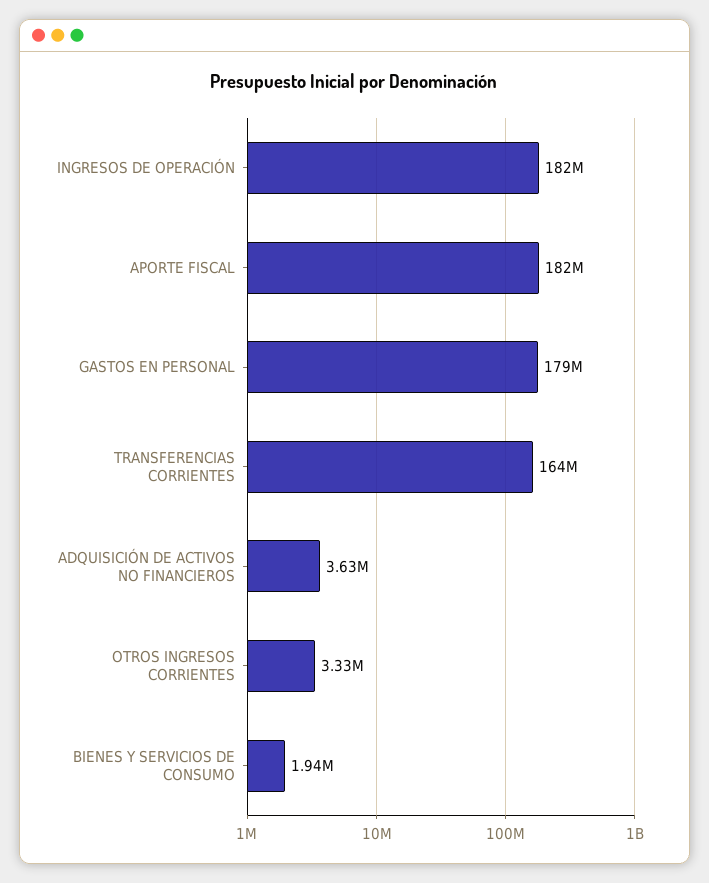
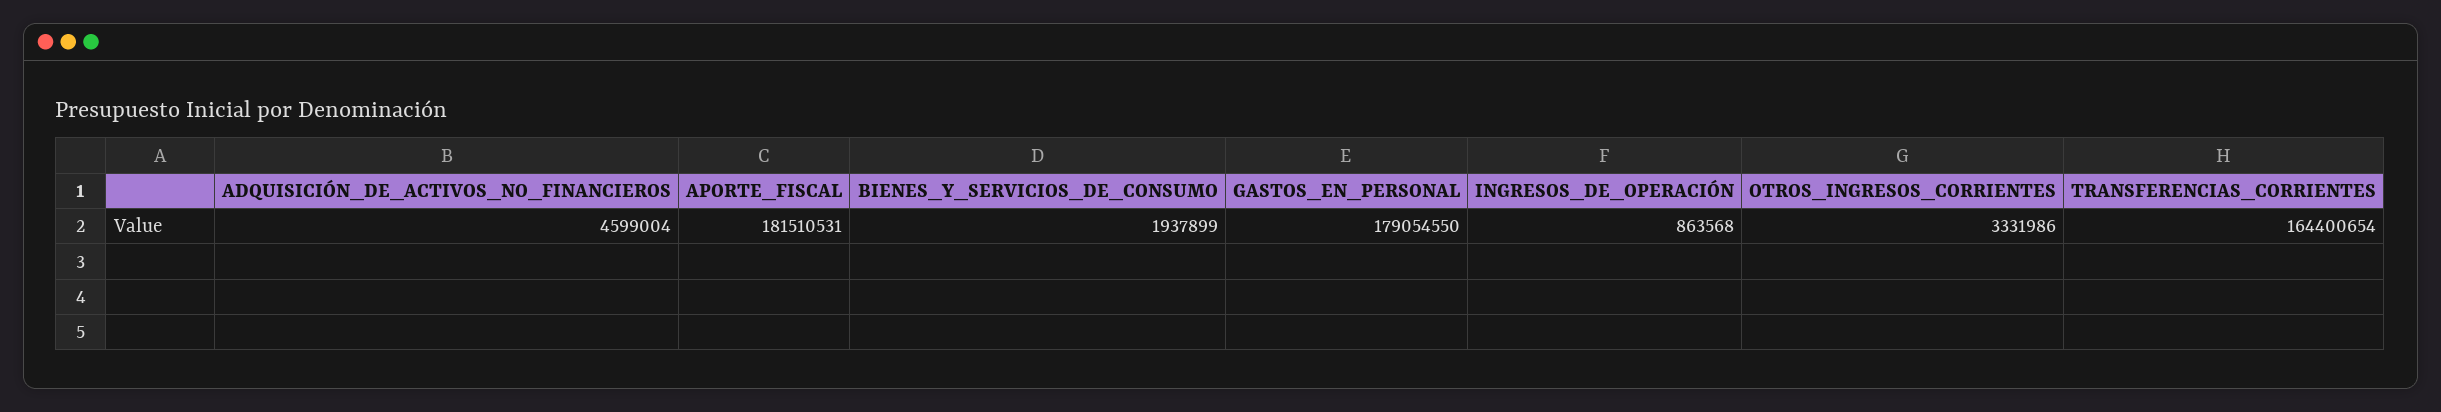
INGRESOS DE OPERACIÓN: 182000000 -> 863568
ADQUISICIÓN DE ACTIVOS NO FINANCIEROS: 3630000 -> 4599004

